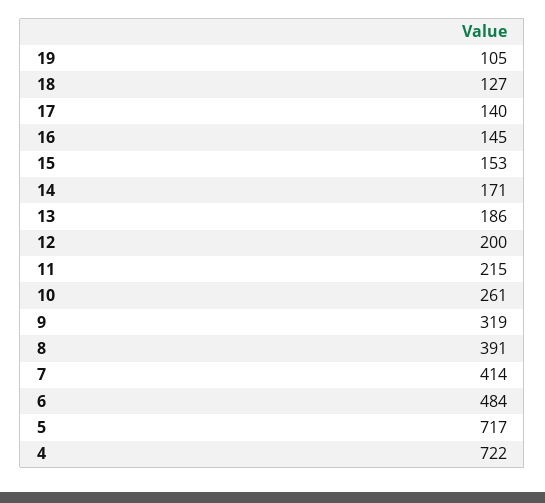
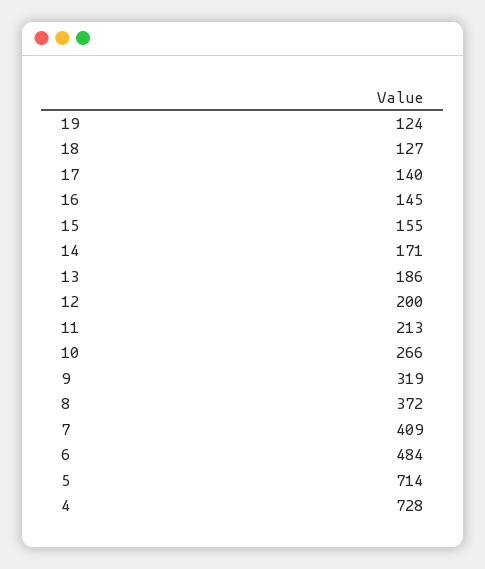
19: 105 -> 124
15: 153 -> 155
11: 215 -> 213
10: 261 -> 266
8: 391 -> 372
7: 414 -> 409
5: 717 -> 714
4: 722 -> 728

